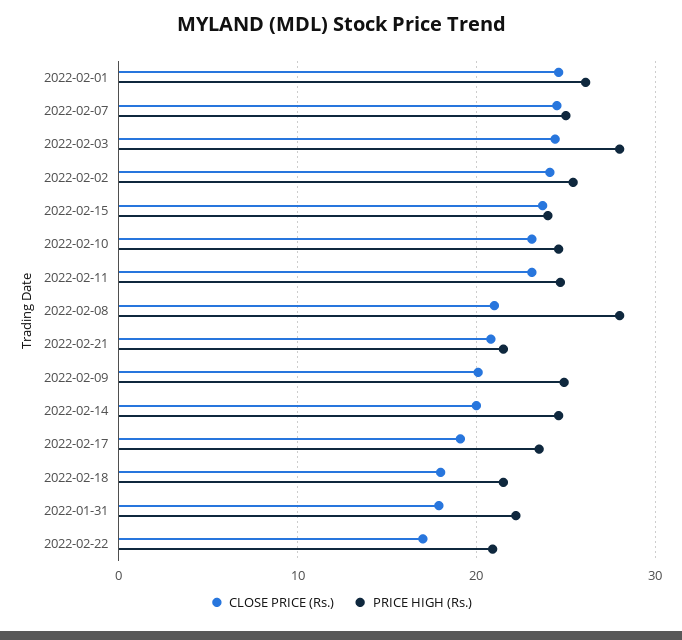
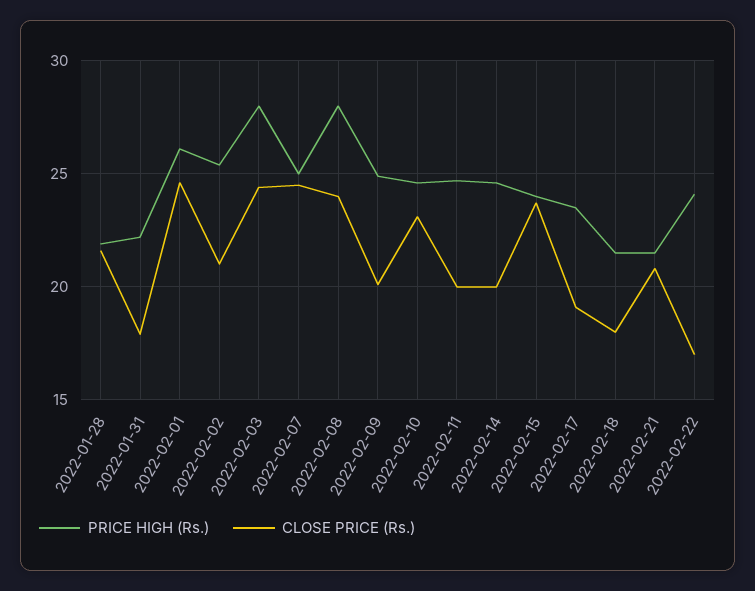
CLOSE PRICE (Rs.), 2022-02-02: 24 -> 21
CLOSE PRICE (Rs.), 2022-02-11: 23 -> 20
CLOSE PRICE (Rs.), 2022-02-08: 21 -> 24
PRICE HIGH (Rs.), 2022-02-22: 21 -> 24
PRICE HIGH (Rs.), 2022-01-28: none -> 22
CLOSE PRICE (Rs.), 2022-01-28: none -> 21.5

